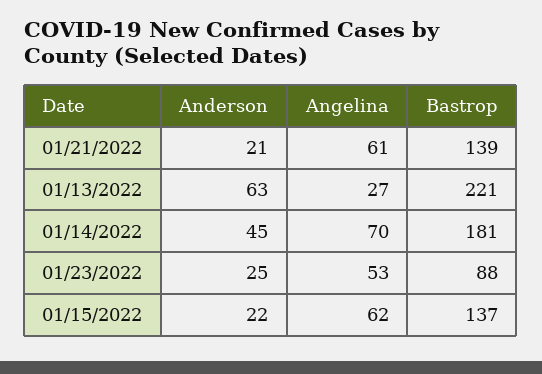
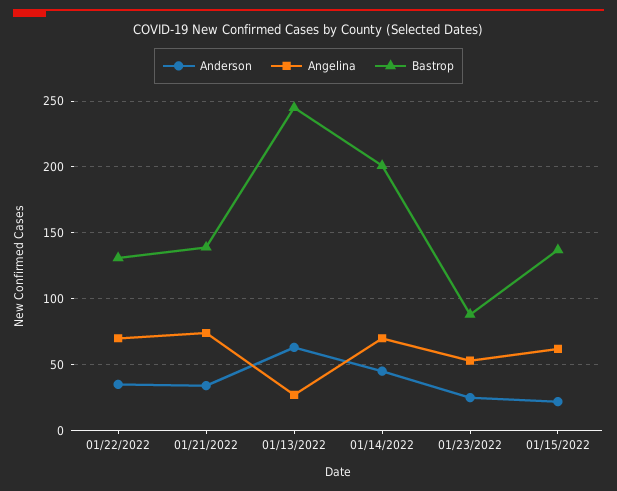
Anderson, 01/21/2022: 21 -> 35
Angelina, 01/21/2022: 61 -> 75
Bastrop, 01/13/2022: 221 -> 245
Bastrop, 01/14/2022: 181 -> 200
Anderson, 01/22/2022: none -> 35
Angelina, 01/22/2022: none -> 70
Bastrop, 01/22/2022: none -> 130

